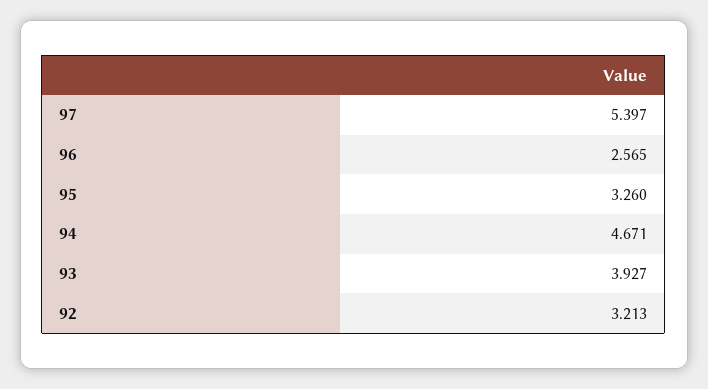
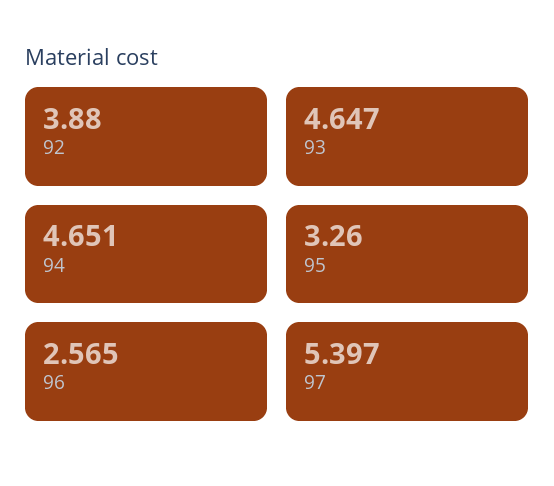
94: 4.671 -> 4.651
93: 3.927 -> 4.647
92: 3.213 -> 3.88

